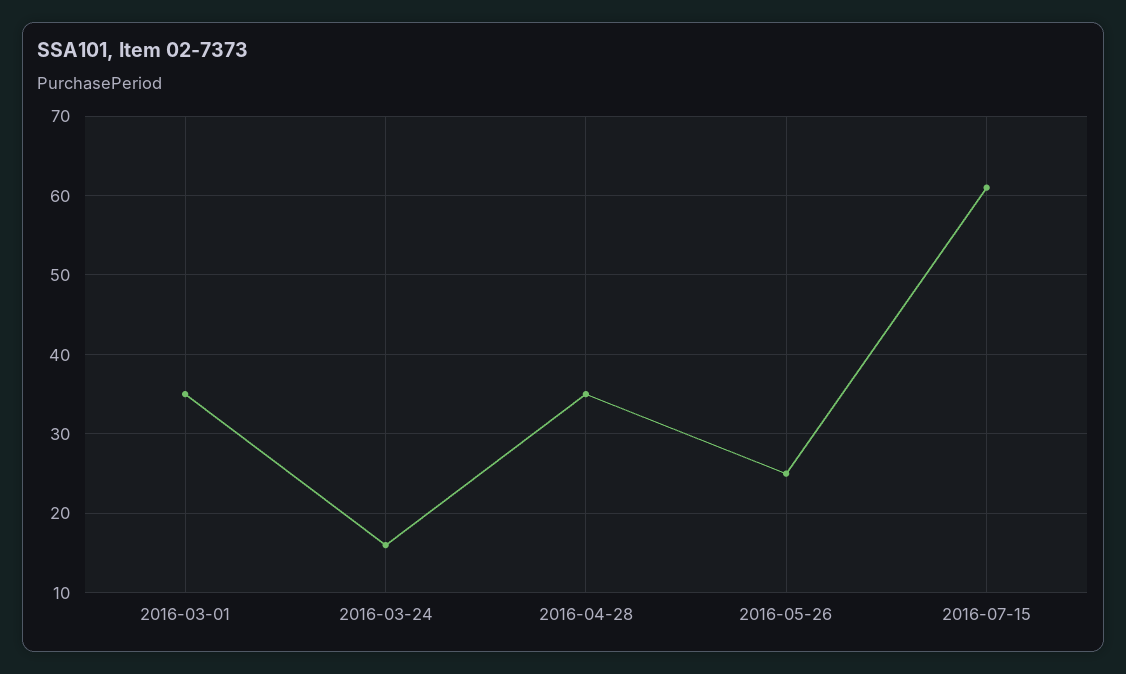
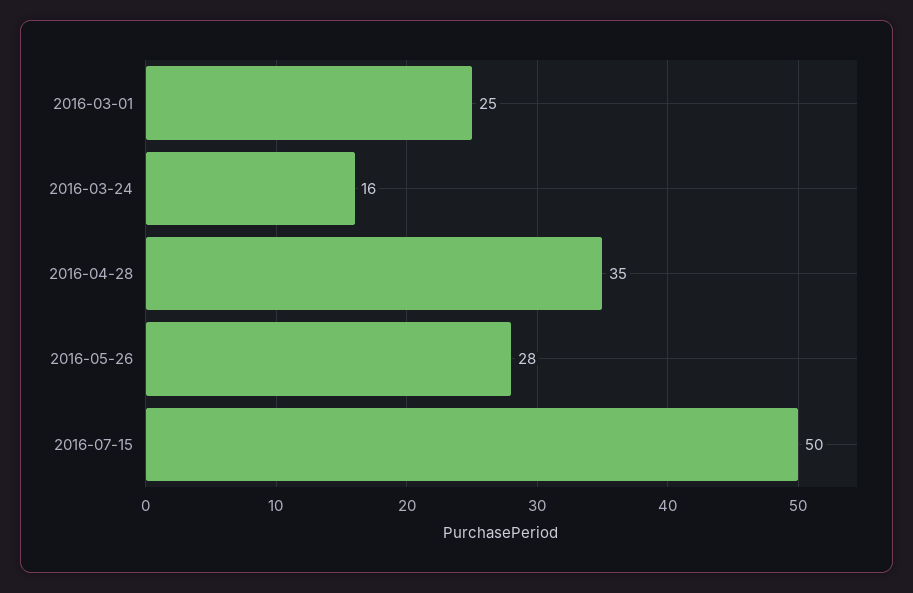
2016-03-01: 35 -> 25
2016-05-26: 25 -> 28
2016-07-15: 61 -> 50

